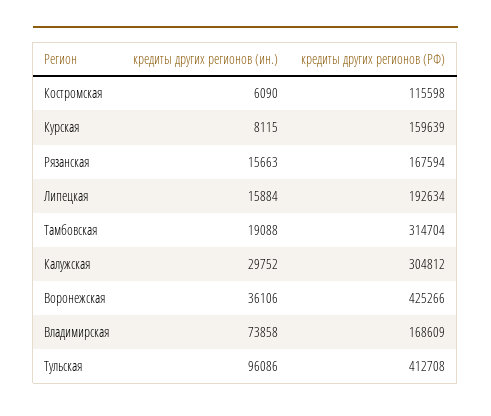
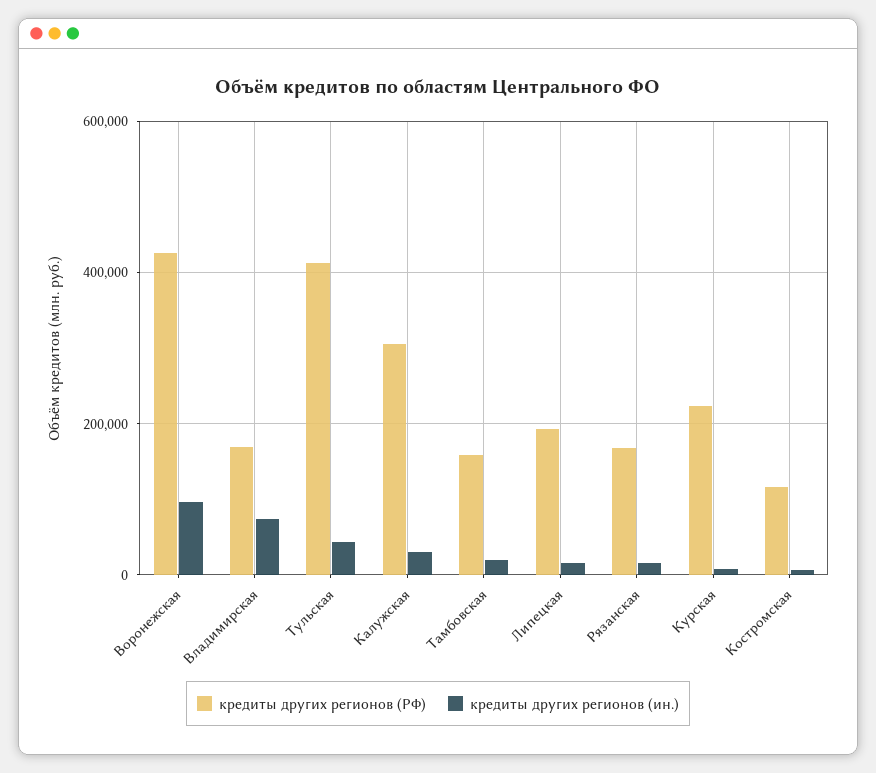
кредиты других регионов (РФ), Курская: 159639 -> 220000
кредиты других регионов (РФ), Тамбовская: 314704 -> 160000
кредиты других регионов (ин.), Воронежская: 36106 -> 100000
кредиты других регионов (ин.), Тульская: 96086 -> 40000

